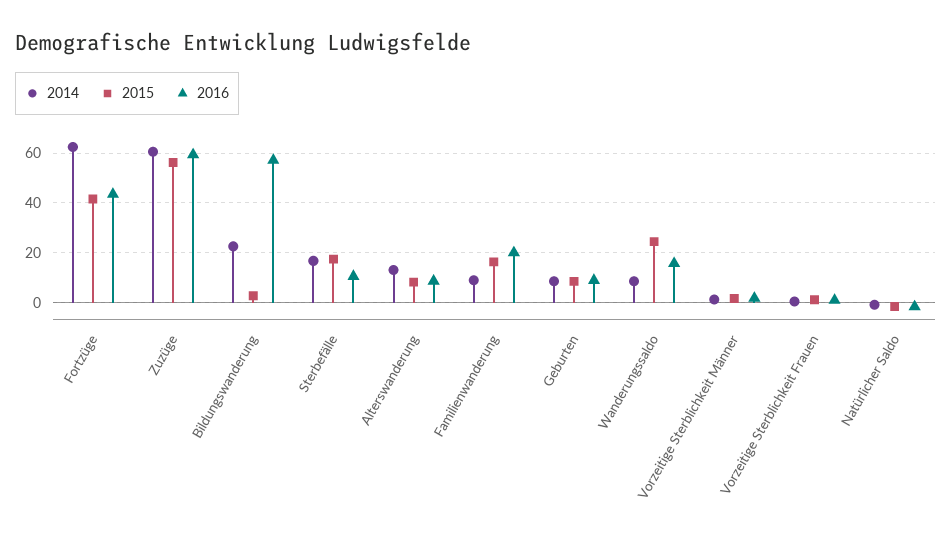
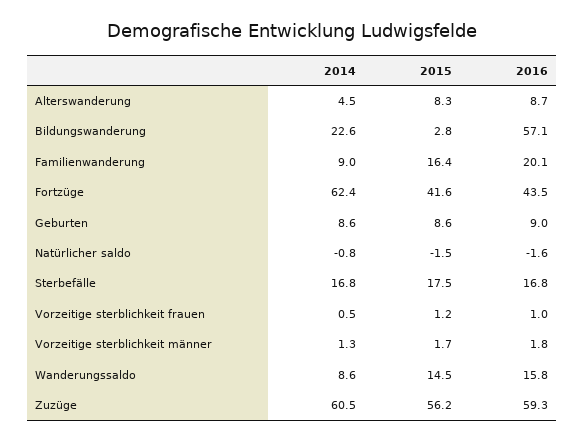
2016, Sterbefälle: 10 -> 16.8
2014, Alterswanderung: 12.5 -> 4.5
2015, Wanderungssaldo: 25 -> 14.5

